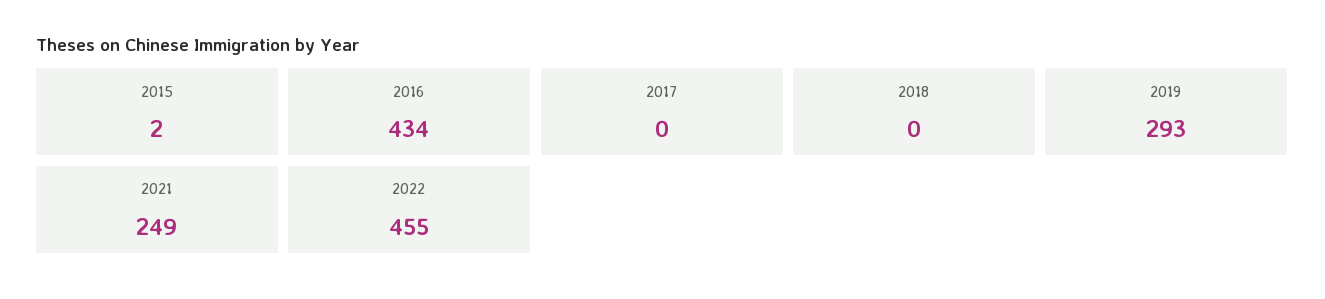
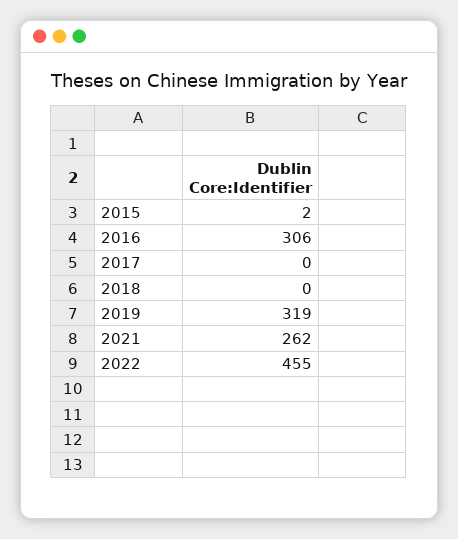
2016: 434 -> 306
2019: 293 -> 319
2021: 249 -> 262

